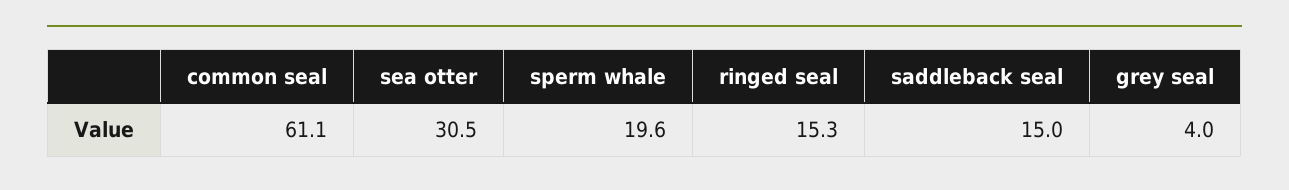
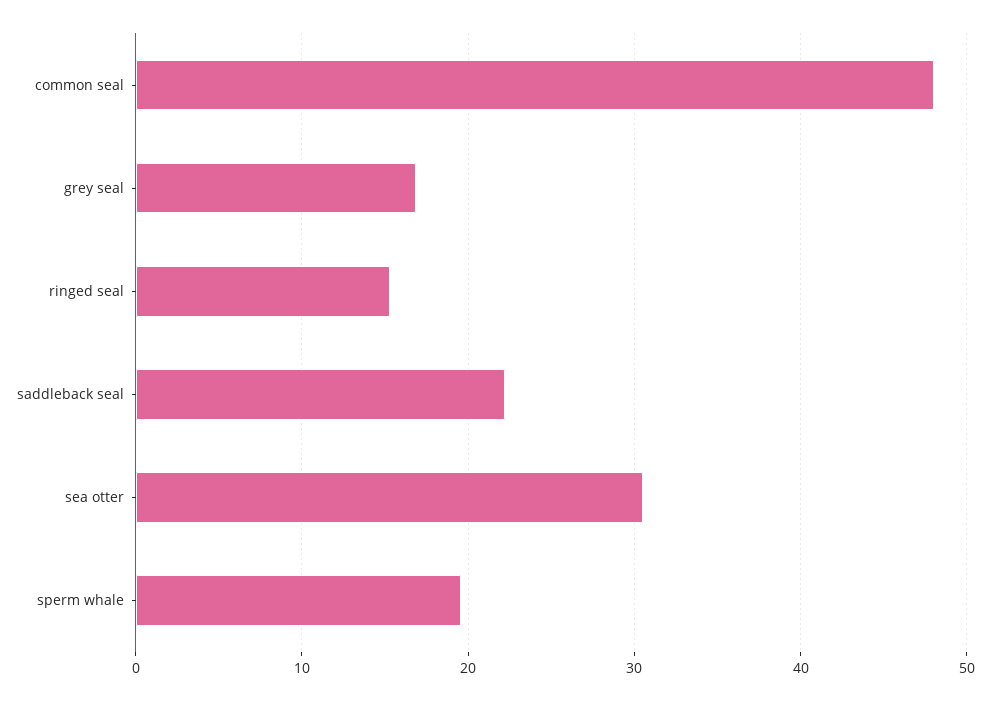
common seal: 61.1 -> 48
saddleback seal: 15 -> 22
grey seal: 4 -> 17

